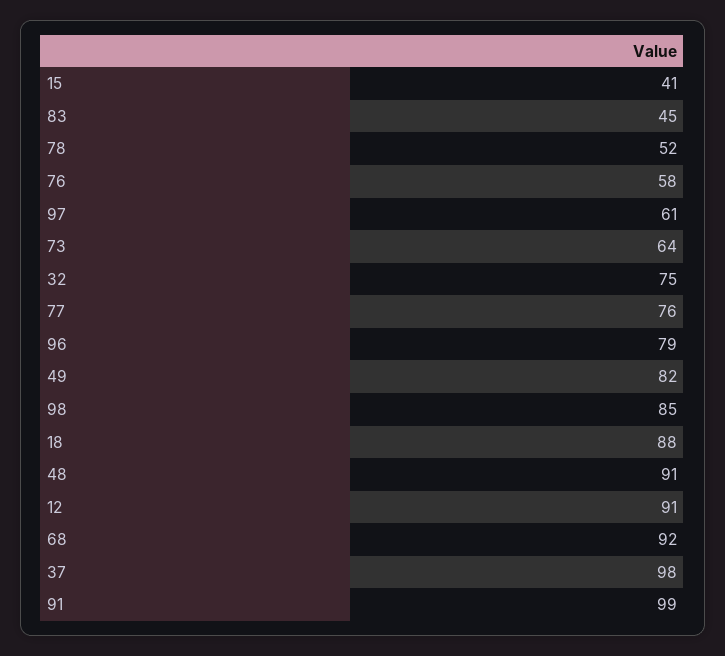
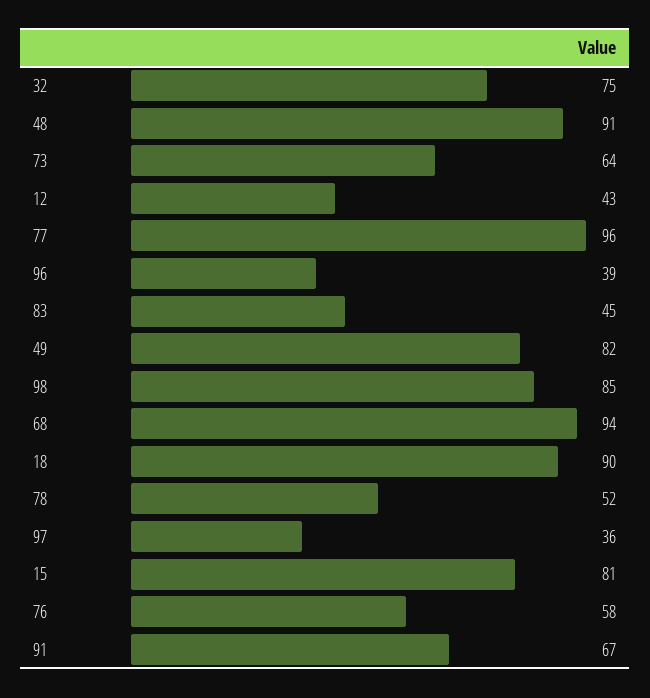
15: 41 -> 81
97: 61 -> 36
77: 76 -> 96
96: 79 -> 39
18: 88 -> 90
12: 91 -> 43
68: 92 -> 94
37: 98 -> none
91: 99 -> 67

